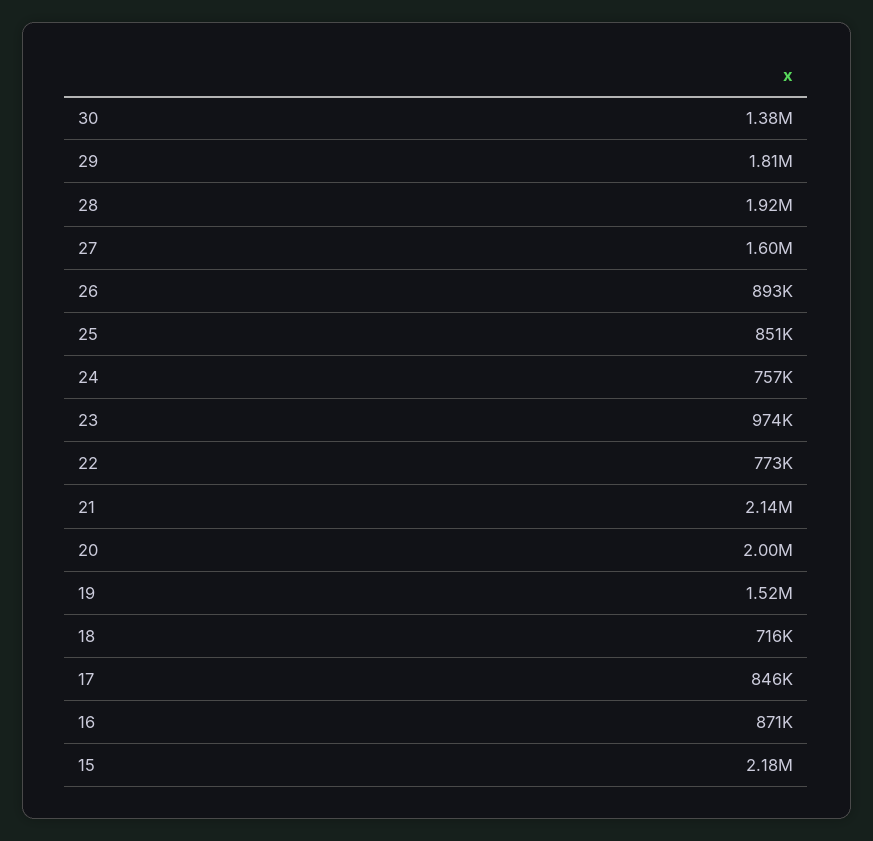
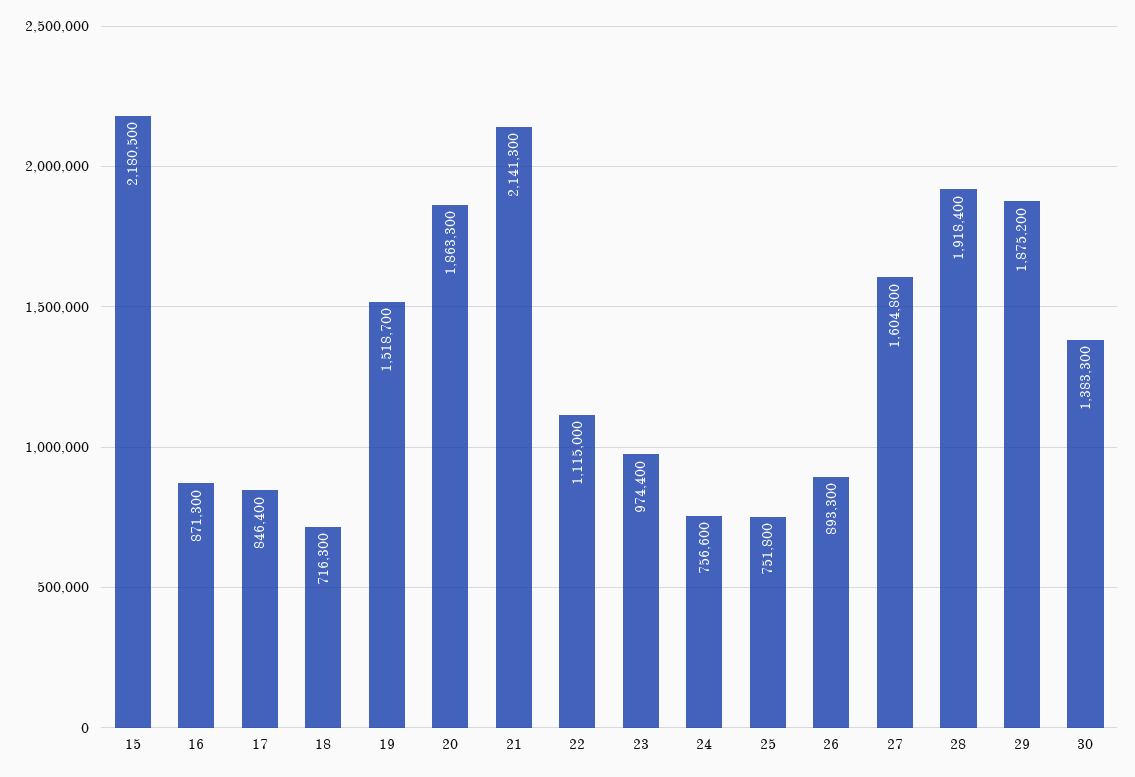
29: 1810000 -> 1875200
25: 851000 -> 751800
22: 773000 -> 1115000
20: 2000000 -> 1863300

